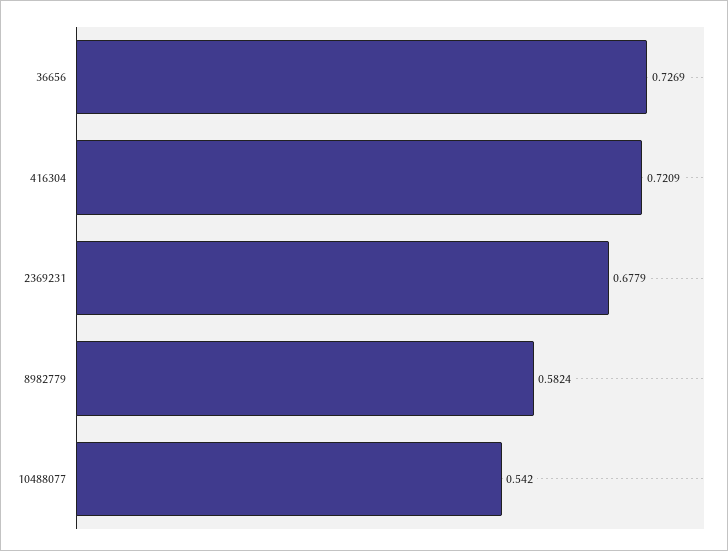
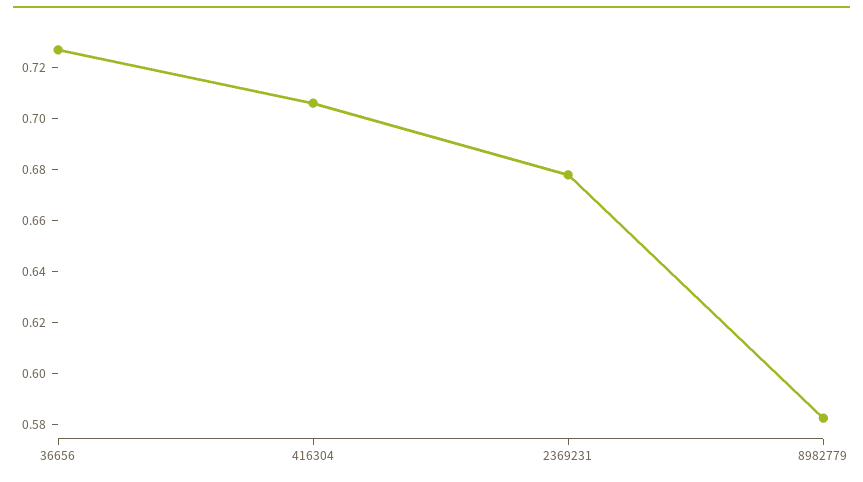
416304: 0.7209 -> 0.705
10488077: 0.542 -> none

